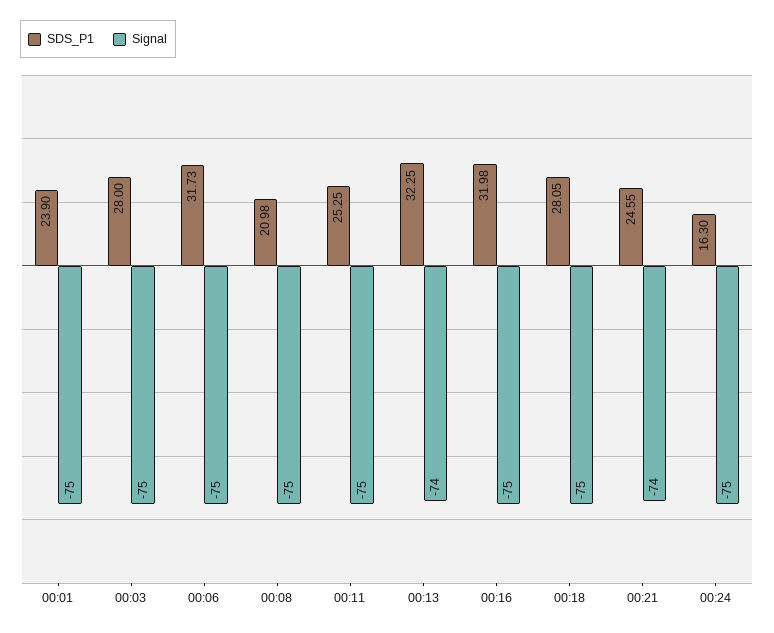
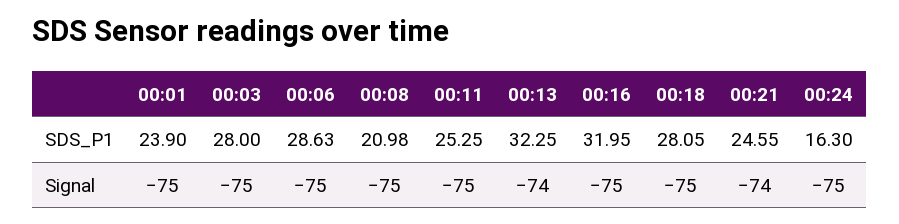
SDS_P1, 00:06: 31.73 -> 28.63
SDS_P1, 00:16: 31.98 -> 31.95

